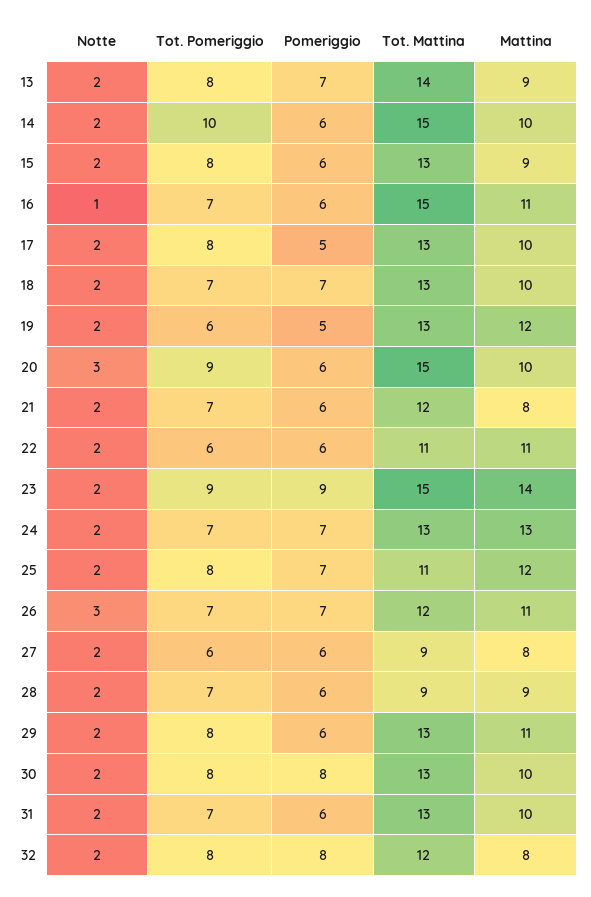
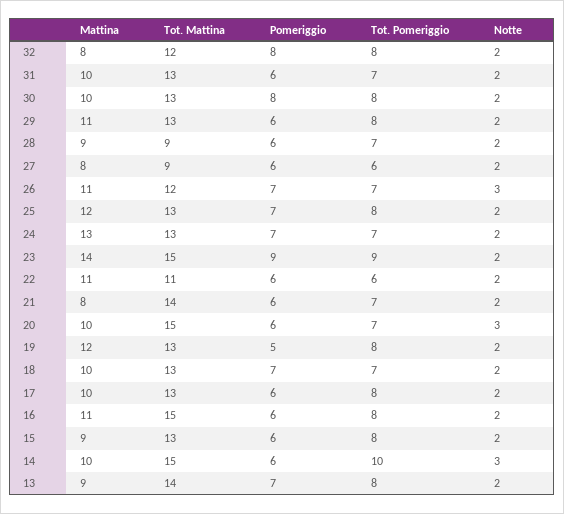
Notte, 14: 2 -> 3
Notte, 16: 1 -> 2
Tot. Pomeriggio, 16: 7 -> 8
Pomeriggio, 17: 5 -> 6
Tot. Pomeriggio, 19: 6 -> 8
Tot. Pomeriggio, 20: 9 -> 7
Tot. Mattina, 21: 12 -> 14
Tot. Mattina, 25: 11 -> 13

